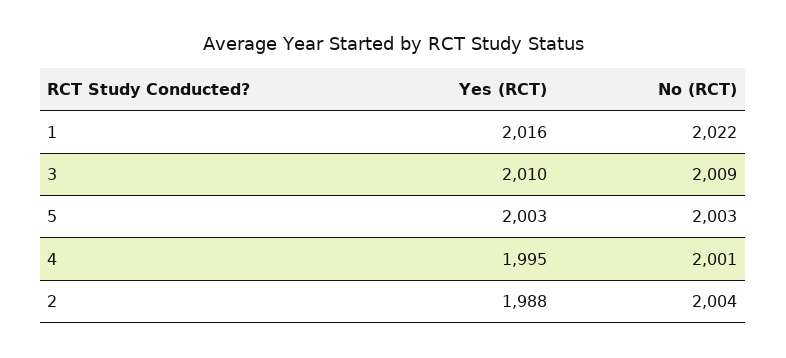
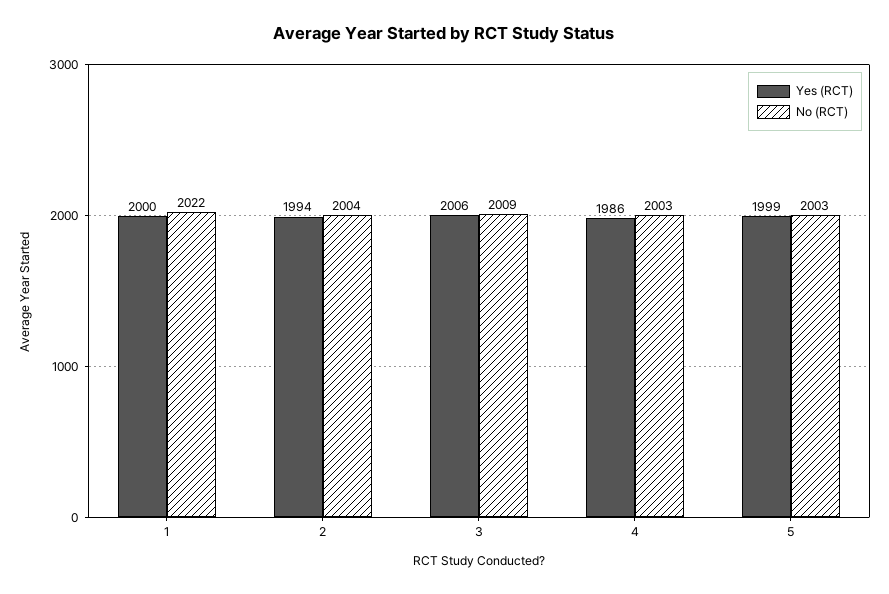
Yes (RCT), 1: 2016 -> 2000
Yes (RCT), 3: 2010 -> 2006
Yes (RCT), 5: 2003 -> 1999
Yes (RCT), 4: 1995 -> 1986
No (RCT), 4: 2001 -> 2003
Yes (RCT), 2: 1988 -> 1994

